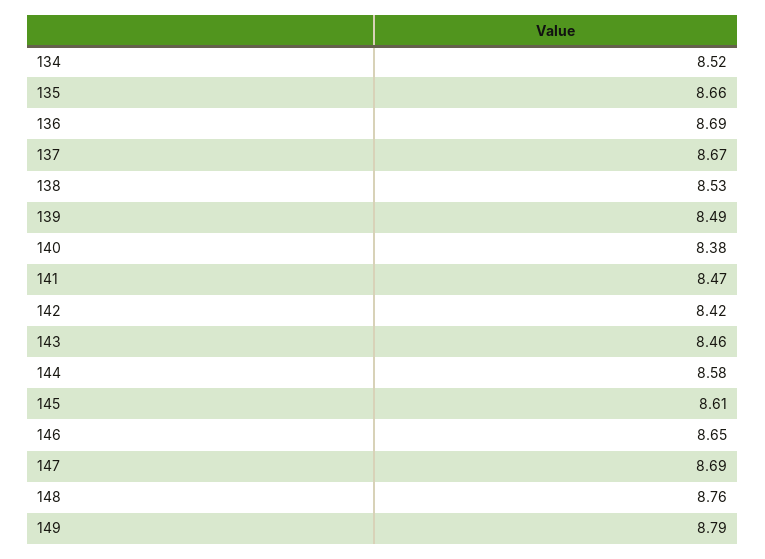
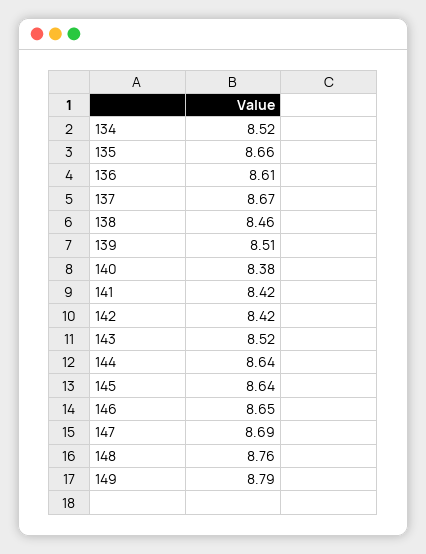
136: 8.69 -> 8.61
138: 8.53 -> 8.46
139: 8.49 -> 8.51
141: 8.47 -> 8.42
143: 8.46 -> 8.52
144: 8.58 -> 8.64
145: 8.61 -> 8.64

